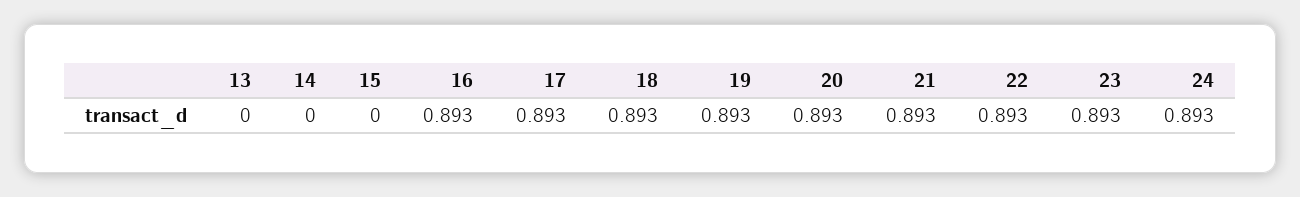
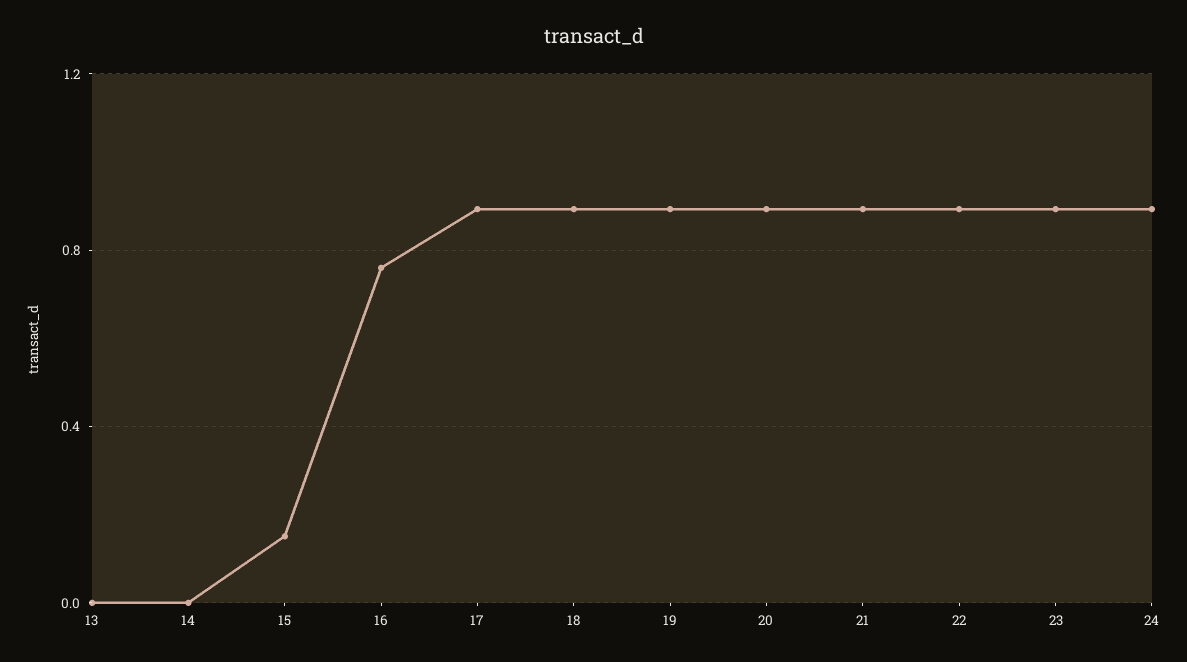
15: 0 -> 0.15
16: 0.893 -> 0.75

